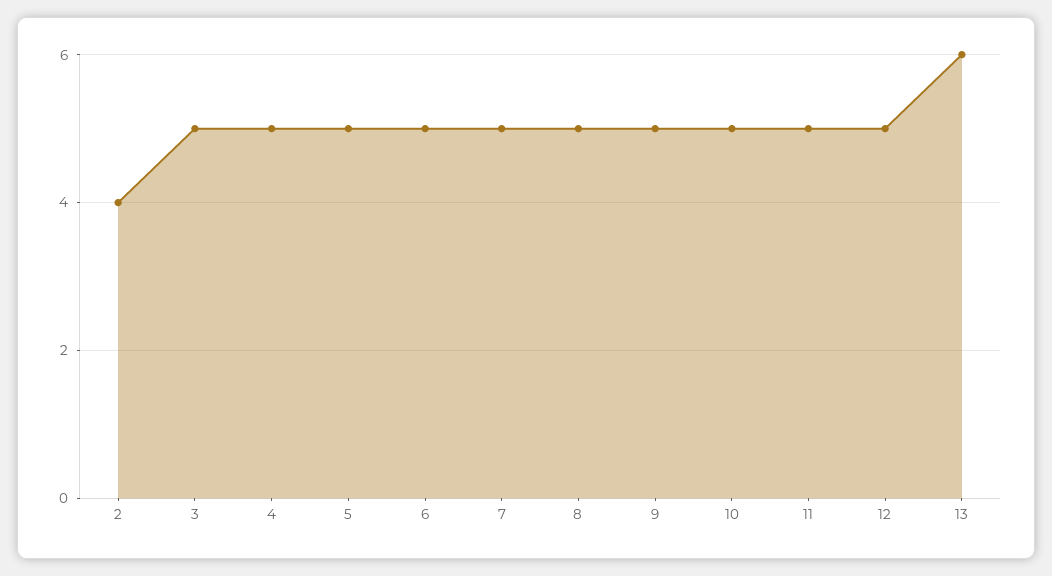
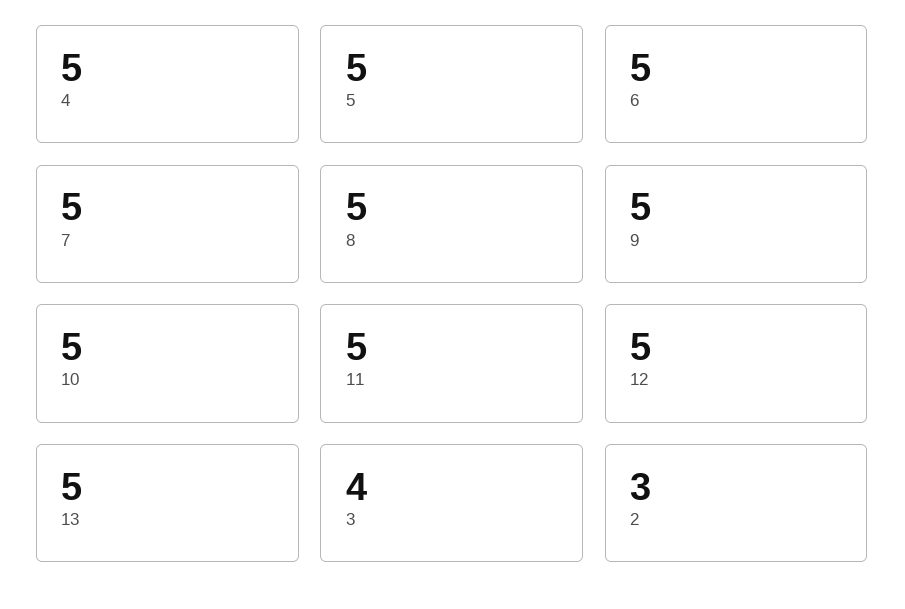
2: 4 -> 3
3: 5 -> 4
13: 6 -> 5

